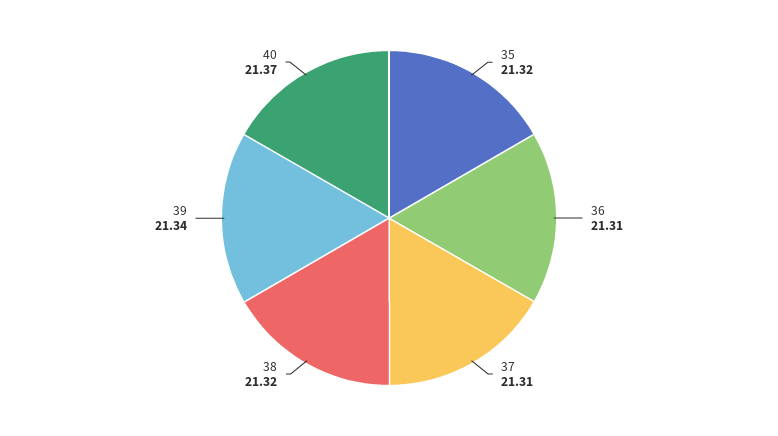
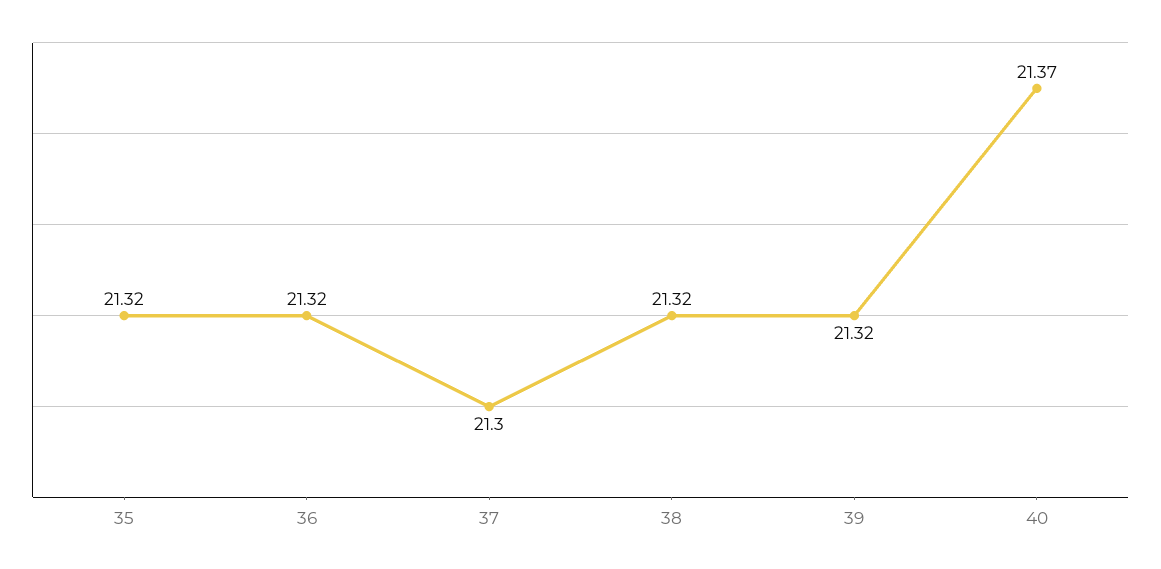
36: 21.31 -> 21.32
37: 21.31 -> 21.3
39: 21.34 -> 21.32

